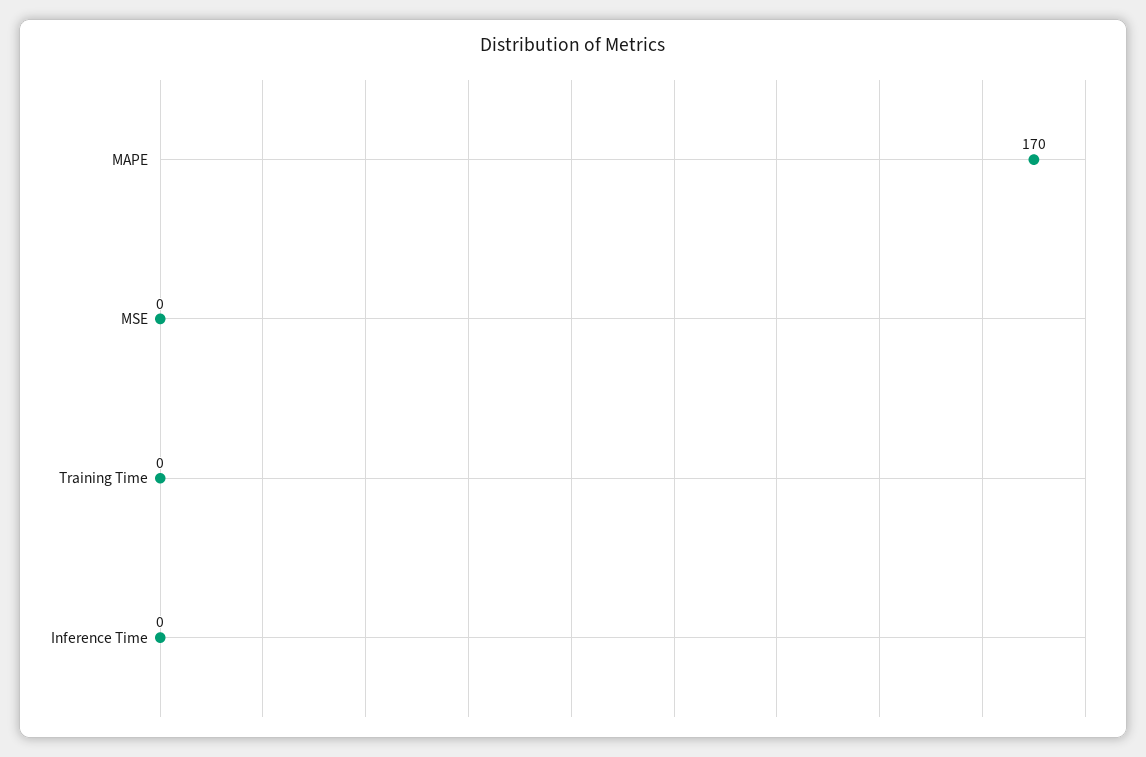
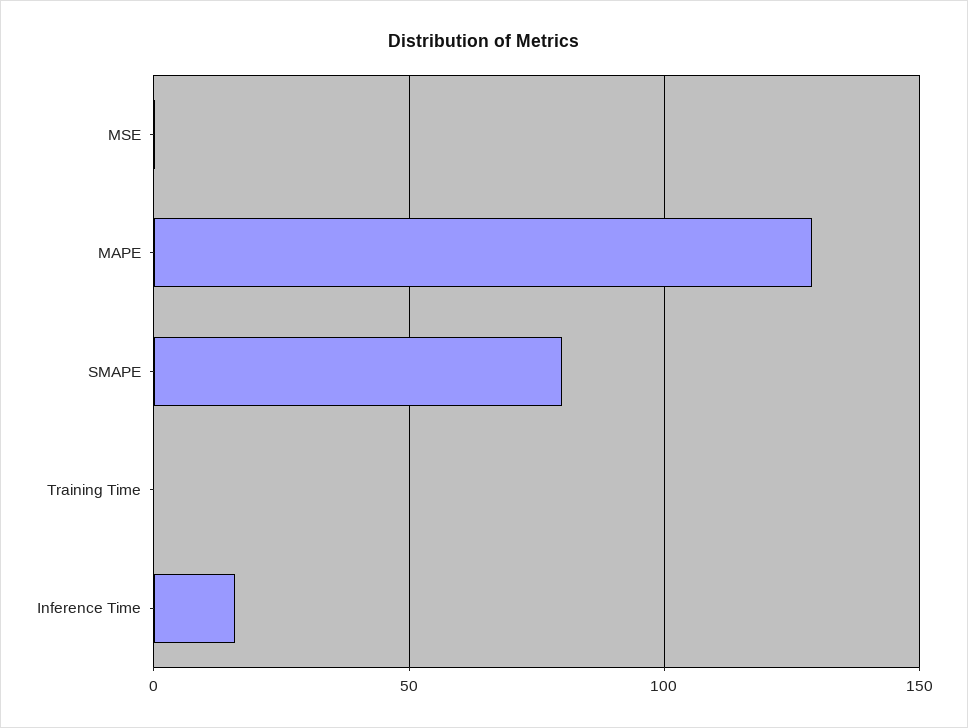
MAPE: 170 -> 130
Inference Time: 0 -> 15
SMAPE: none -> 80

